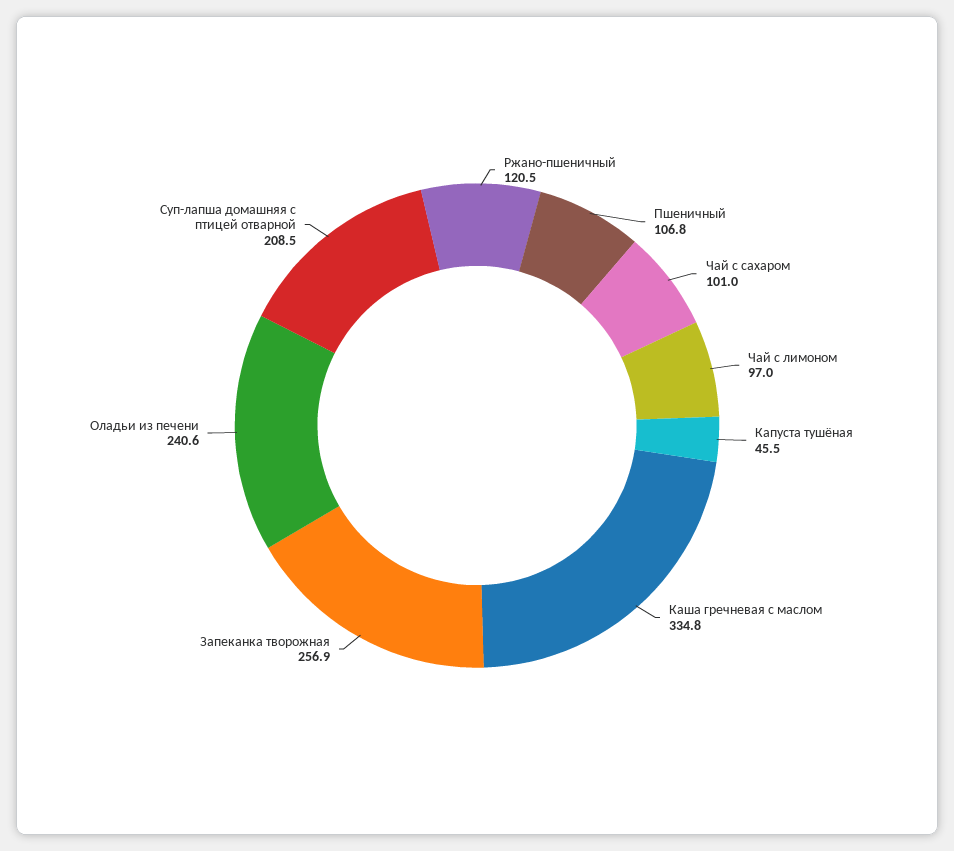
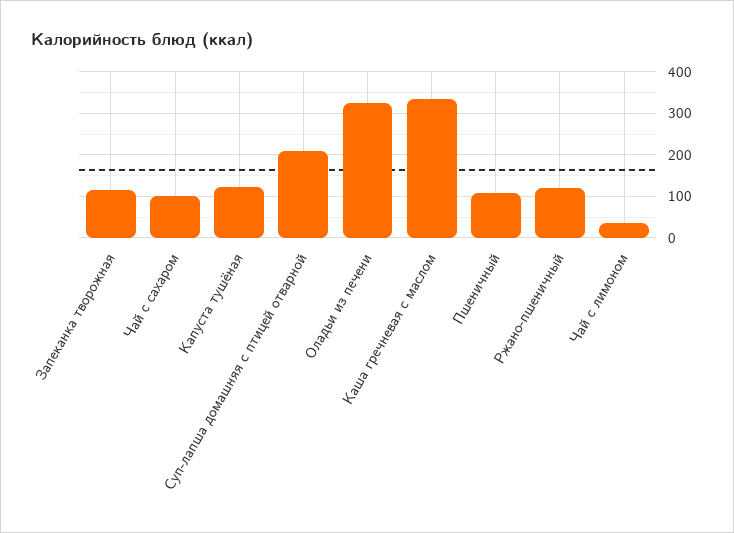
Чай с лимоном: 97 -> 40
Капуста тушёная: 45.5 -> 120
Запеканка творожная: 256.9 -> 120
Оладьи из печени: 240.6 -> 320

